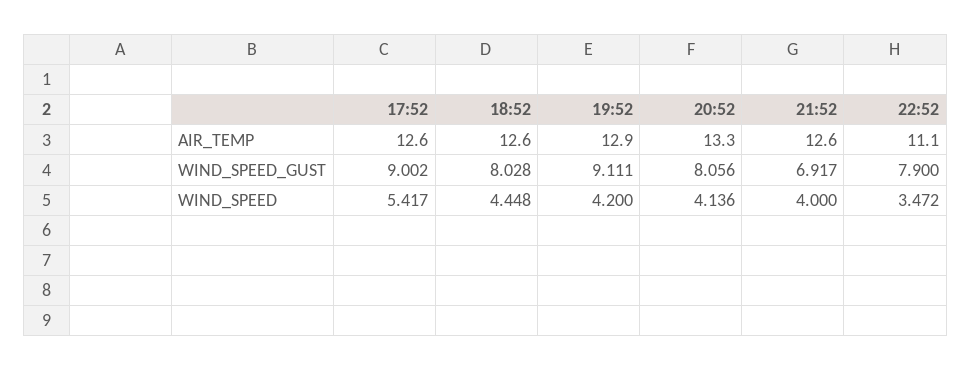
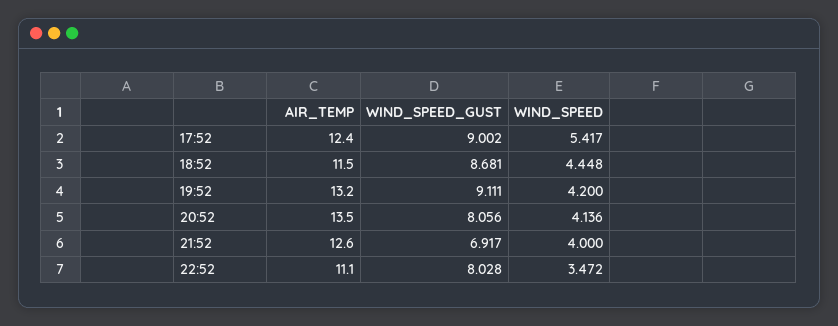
17:52, AIR_TEMP: 12.6 -> 12.4
18:52, AIR_TEMP: 12.6 -> 11.5
19:52, AIR_TEMP: 12.9 -> 13.2
20:52, AIR_TEMP: 13.3 -> 13.5
18:52, WIND_SPEED_GUST: 8.028 -> 8.681
22:52, WIND_SPEED_GUST: 7.9 -> 8.028

